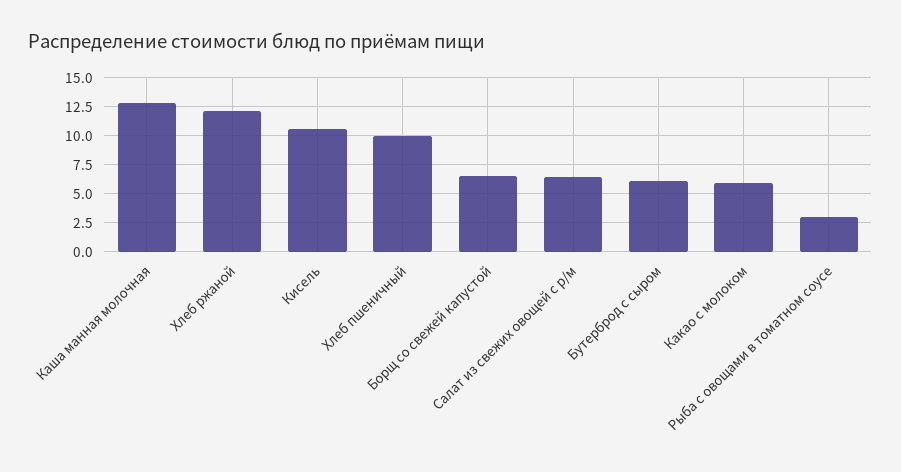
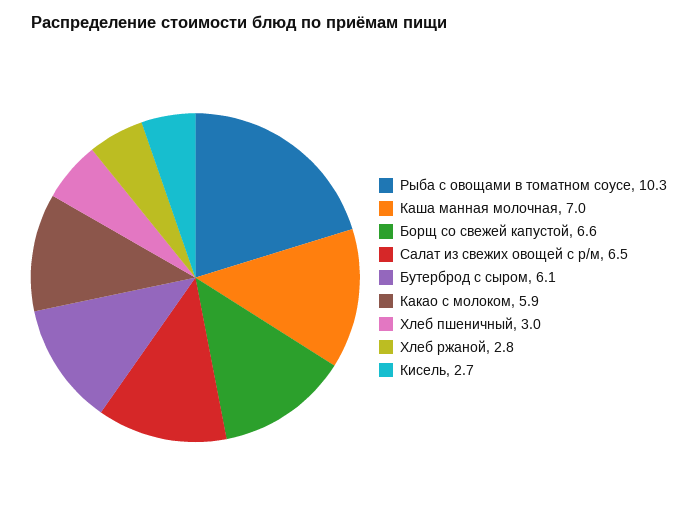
Каша манная молочная: 12.5 -> 7
Хлеб ржаной: 12.5 -> 2.8
Кисель: 10 -> 2.7
Хлеб пшеничный: 10 -> 3
Рыба с овощами в томатном соусе: 2.5 -> 10.3

